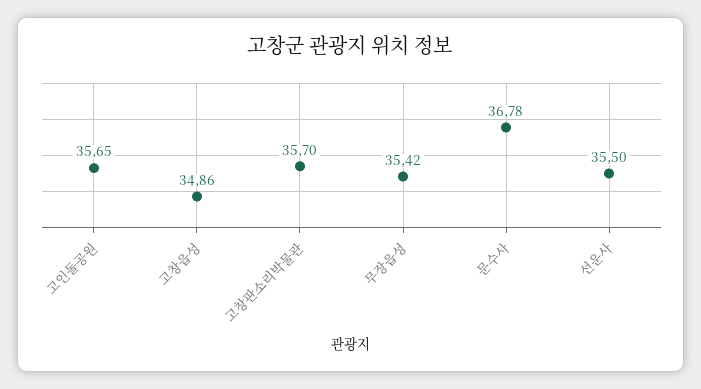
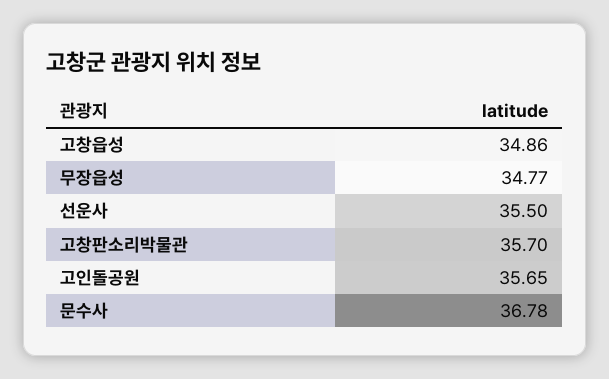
무장읍성: 35.42 -> 34.77

